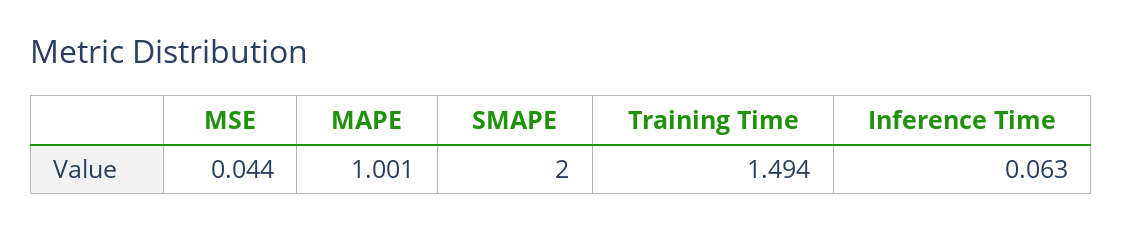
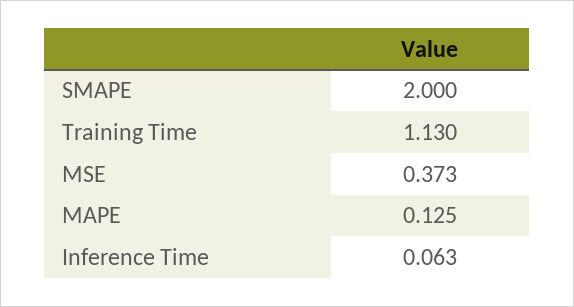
MSE: 0.044 -> 0.373
MAPE: 1.001 -> 0.125
Training Time: 1.494 -> 1.13

